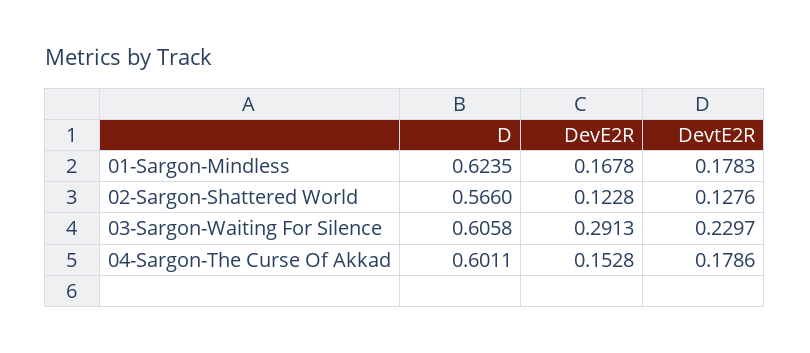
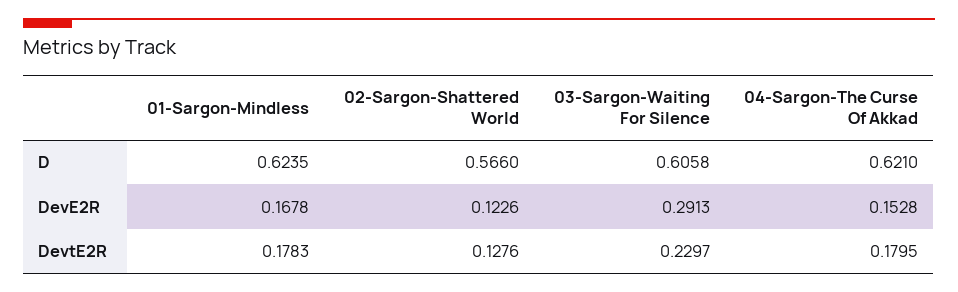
DevE2R, 02-Sargon-Shattered World: 0.1228 -> 0.1226
D, 04-Sargon-The Curse Of Akkad: 0.6011 -> 0.621
DevtE2R, 04-Sargon-The Curse Of Akkad: 0.1786 -> 0.1795

